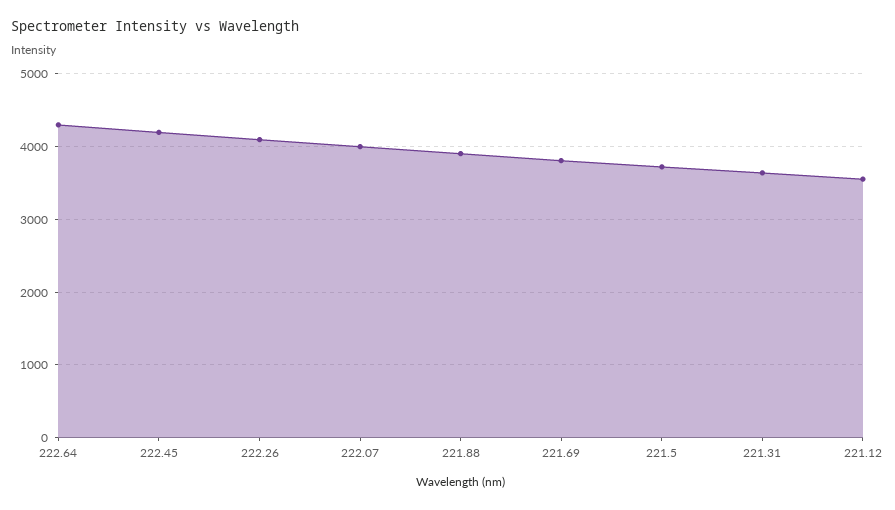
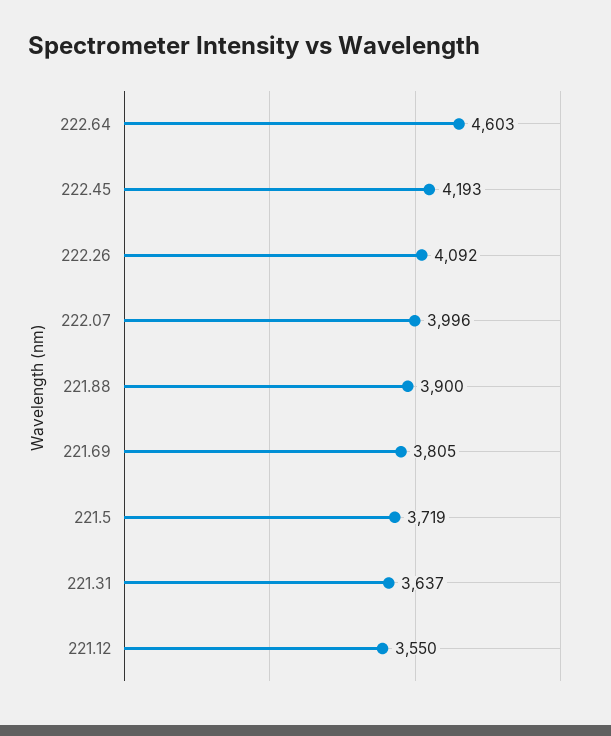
222.64: 4300 -> 4603

